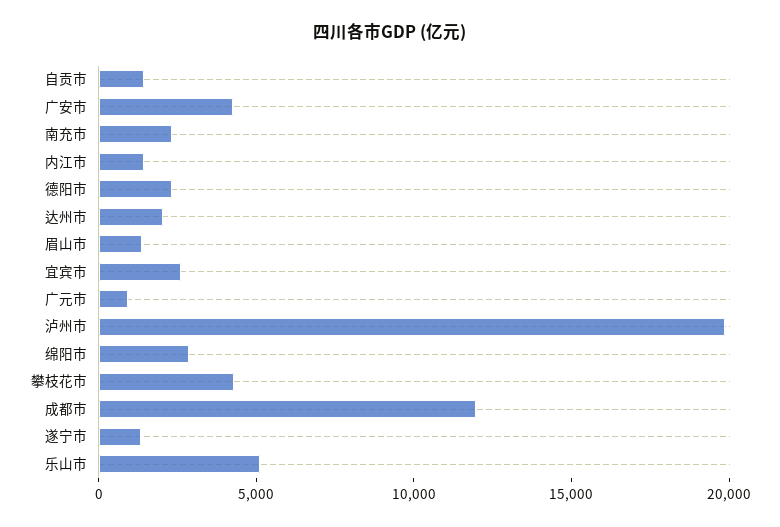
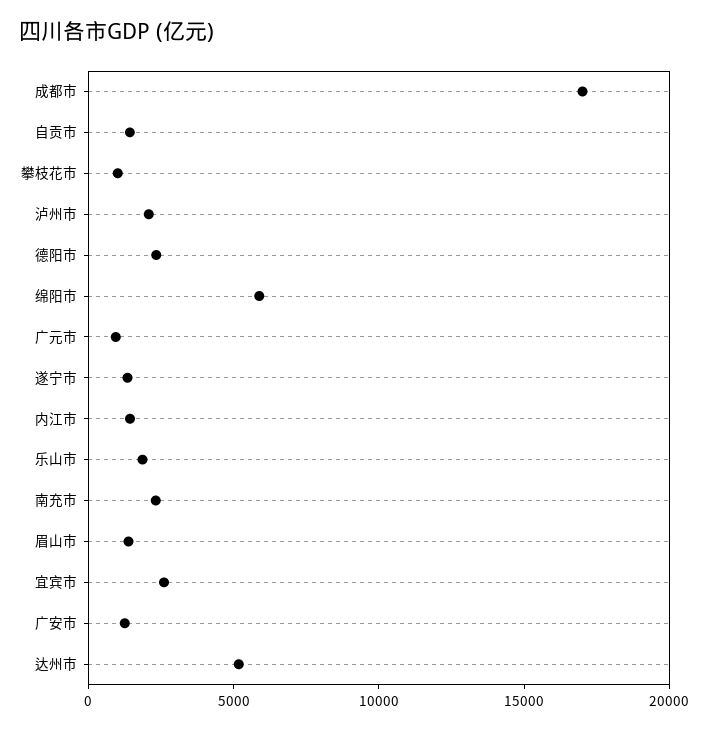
广安市: 4000 -> 1000
达州市: 2000 -> 5000
泸州市: 20000 -> 2000
绵阳市: 3000 -> 6000
攀枝花市: 4000 -> 1000
成都市: 12000 -> 17000
乐山市: 5000 -> 2000

